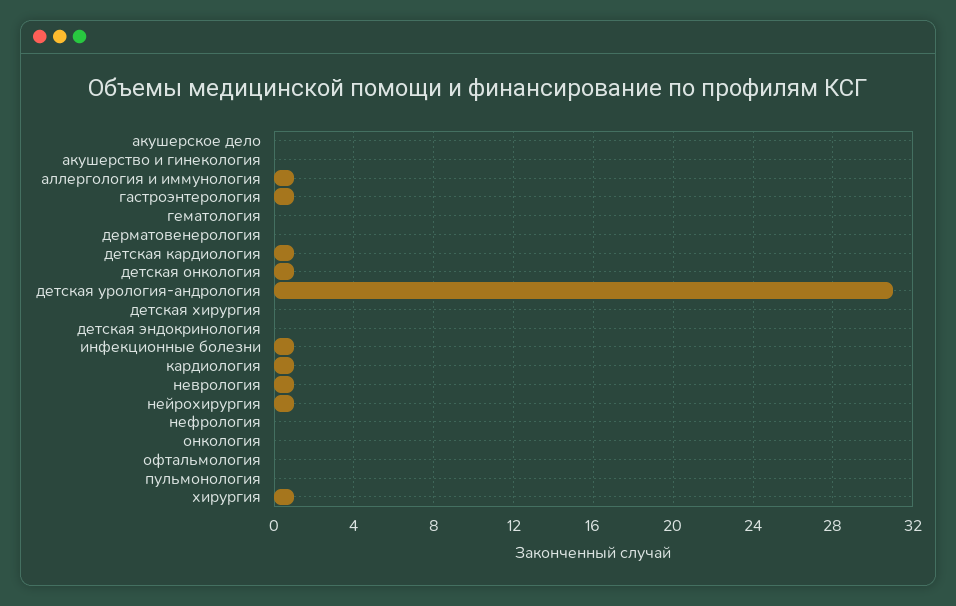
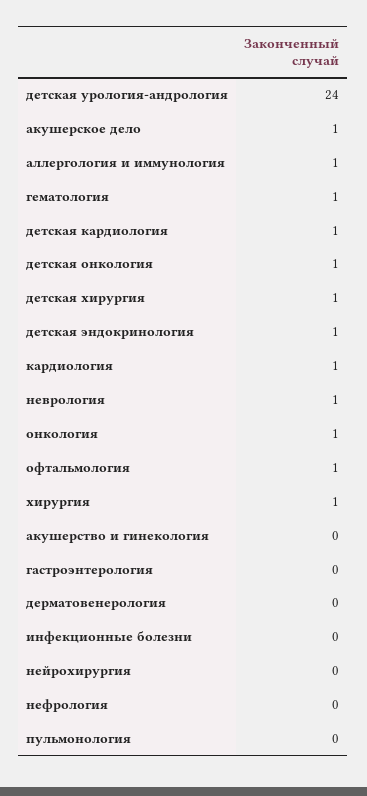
акушерское дело: 0 -> 1
гастроэнтерология: 1 -> 0
гематология: 0 -> 1
детская урология-андрология: 31 -> 24
детская хирургия: 0 -> 1
детская эндокринология: 0 -> 1
инфекционные болезни: 1 -> 0
нейрохирургия: 1 -> 0
онкология: 0 -> 1
офтальмология: 0 -> 1

